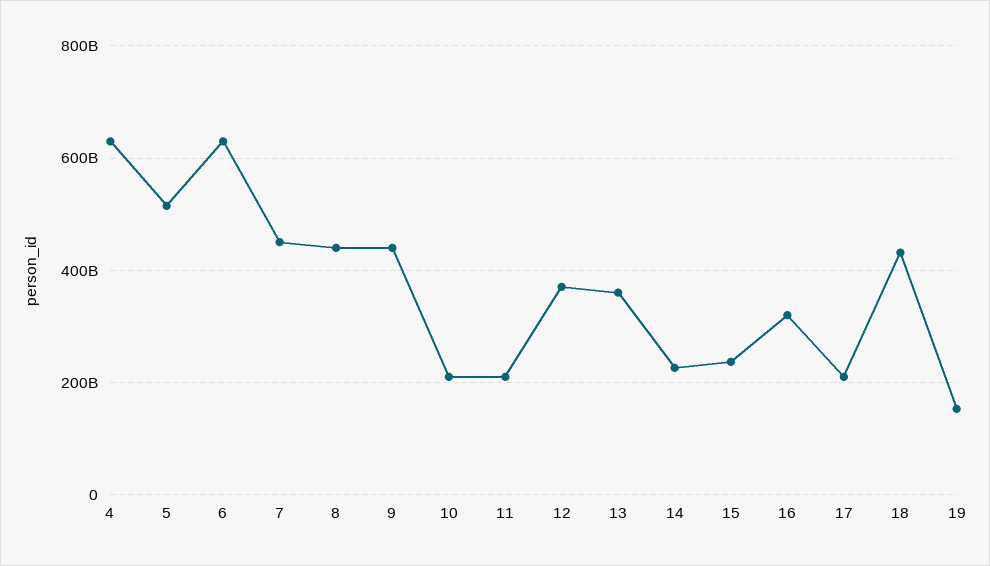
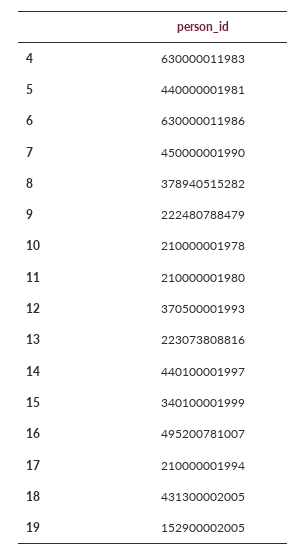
5: 520000000000 -> 440000001981
8: 440000000000 -> 378940515282
9: 440000000000 -> 222480788479
13: 360000000000 -> 223073808816
14: 220000000000 -> 440100001997
15: 240000000000 -> 340100001999
16: 320000000000 -> 495200781007

